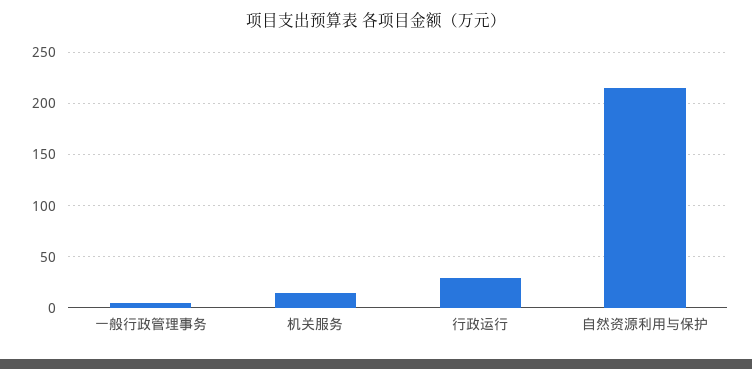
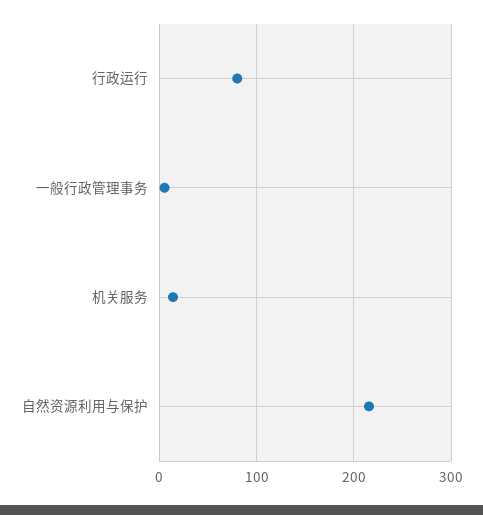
行政运行: 30 -> 80

